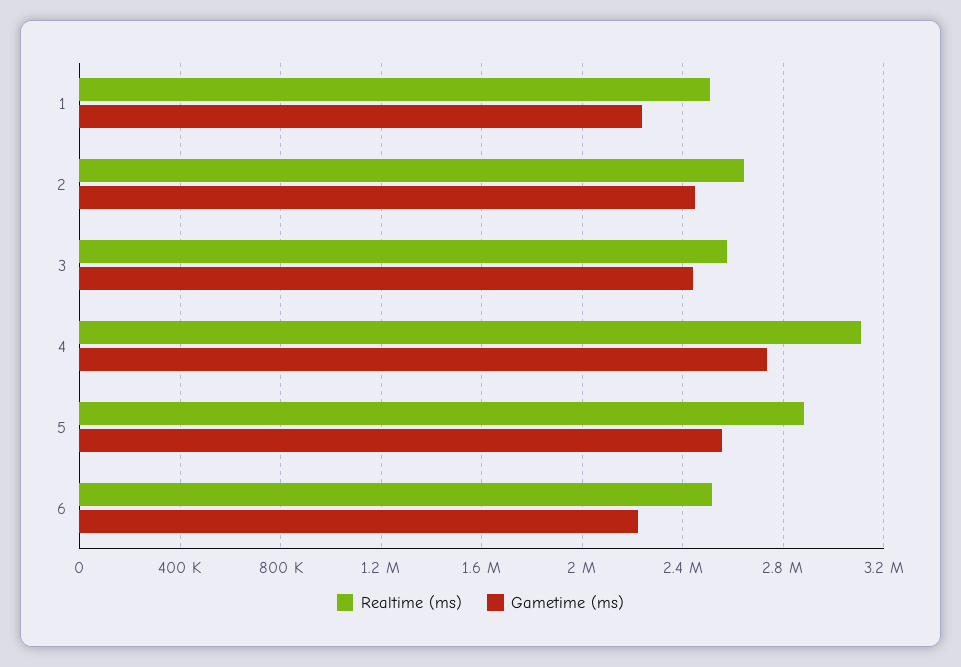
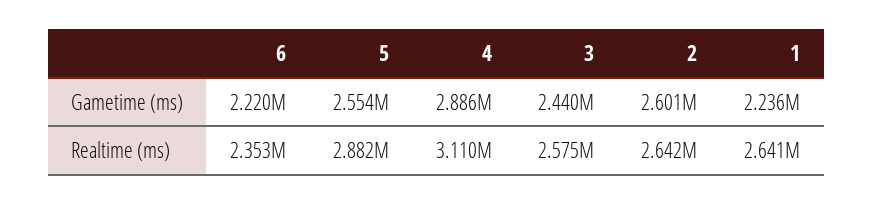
Realtime (ms), 1: 2500000 -> 2641000
Gametime (ms), 2: 2450000 -> 2601000
Gametime (ms), 4: 2750000 -> 2886000
Realtime (ms), 6: 2500000 -> 2353000

